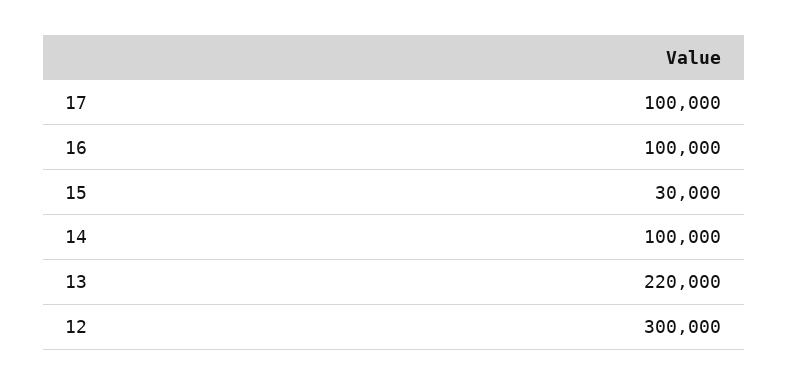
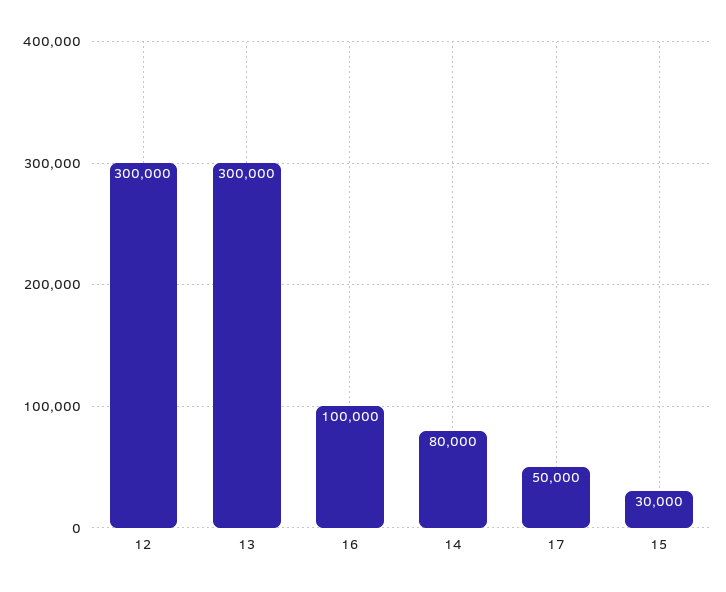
17: 100000 -> 50000
14: 100000 -> 80000
13: 220000 -> 300000

